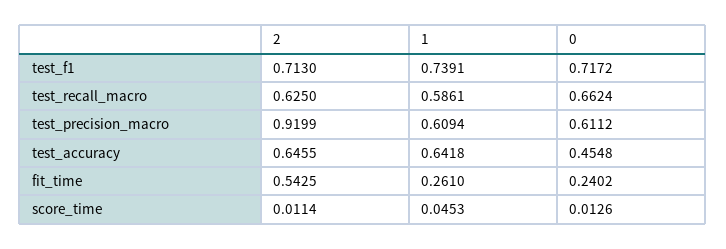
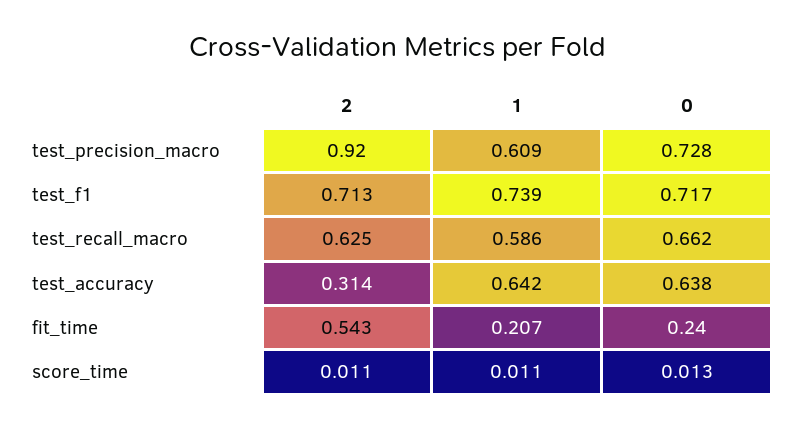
0, test_precision_macro: 0.6112 -> 0.728
2, test_accuracy: 0.6455 -> 0.314
0, test_accuracy: 0.4548 -> 0.638
1, fit_time: 0.261 -> 0.207
1, score_time: 0.0453 -> 0.011

